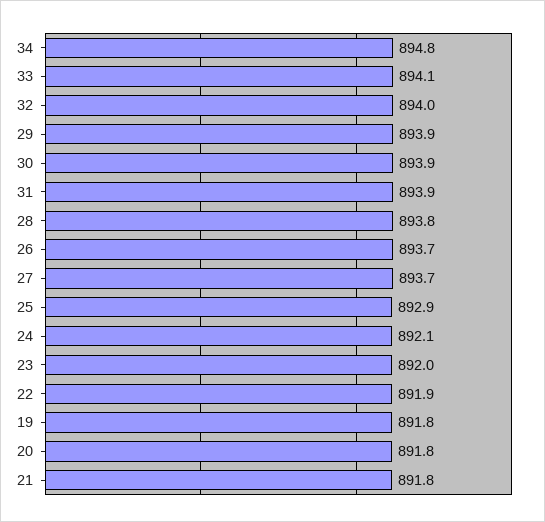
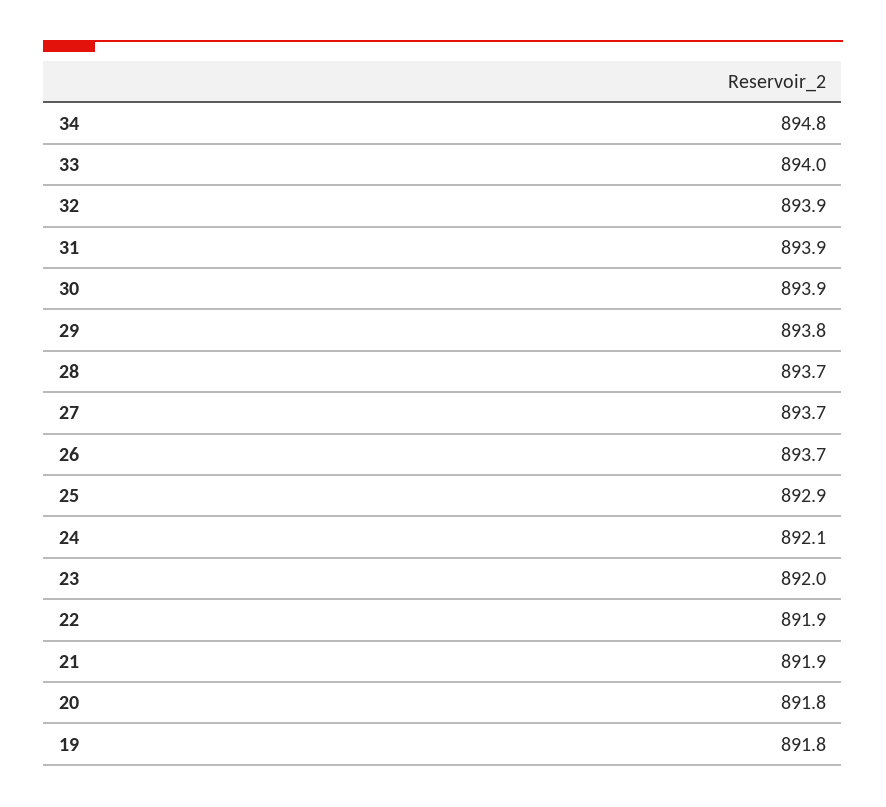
33: 894.1 -> 894
32: 894 -> 893.9
29: 893.9 -> 893.8
28: 893.8 -> 893.7
21: 891.8 -> 891.9

